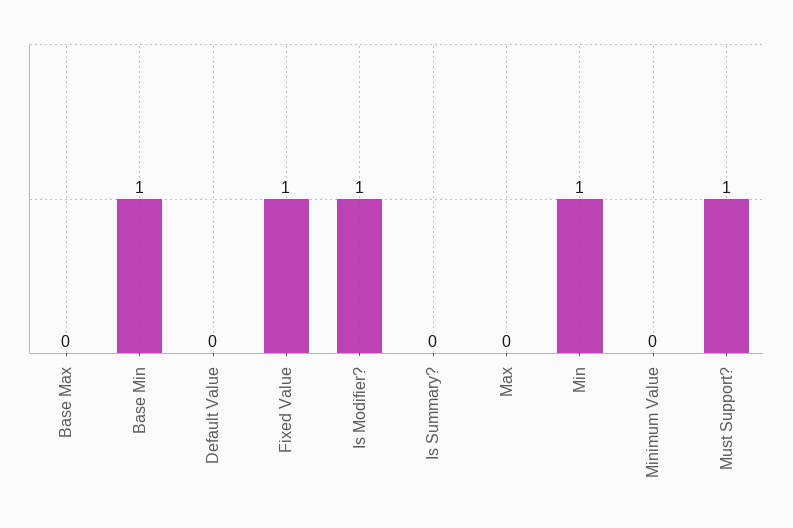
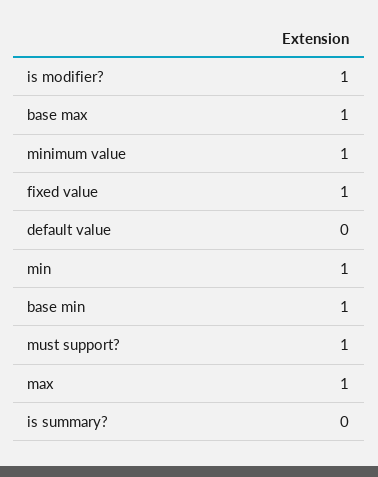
Base Max: 0 -> 1
Max: 0 -> 1
Minimum Value: 0 -> 1

